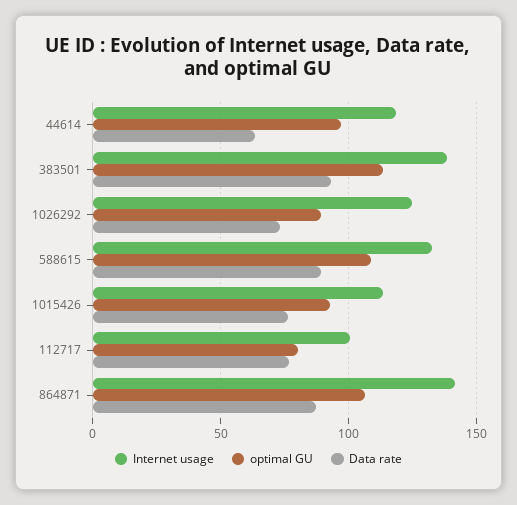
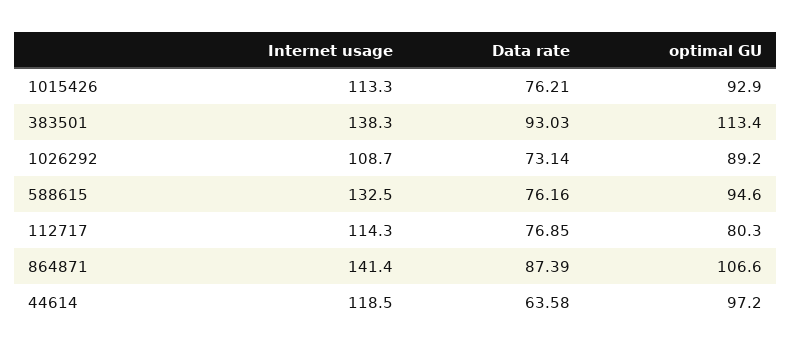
Internet usage, 1026292: 125 -> 108.7
optimal GU, 588615: 110 -> 94.6
Data rate, 588615: 90 -> 76.16
Internet usage, 112717: 100 -> 114.3

